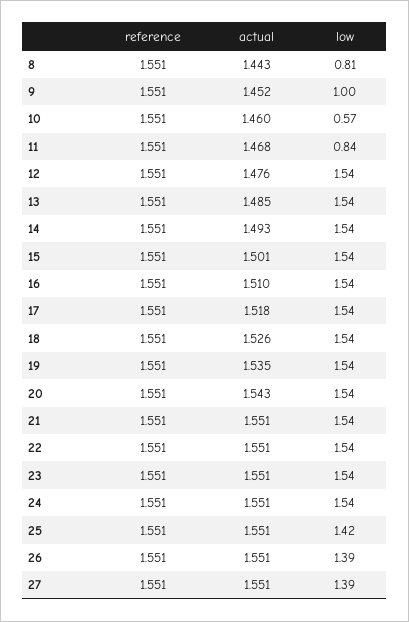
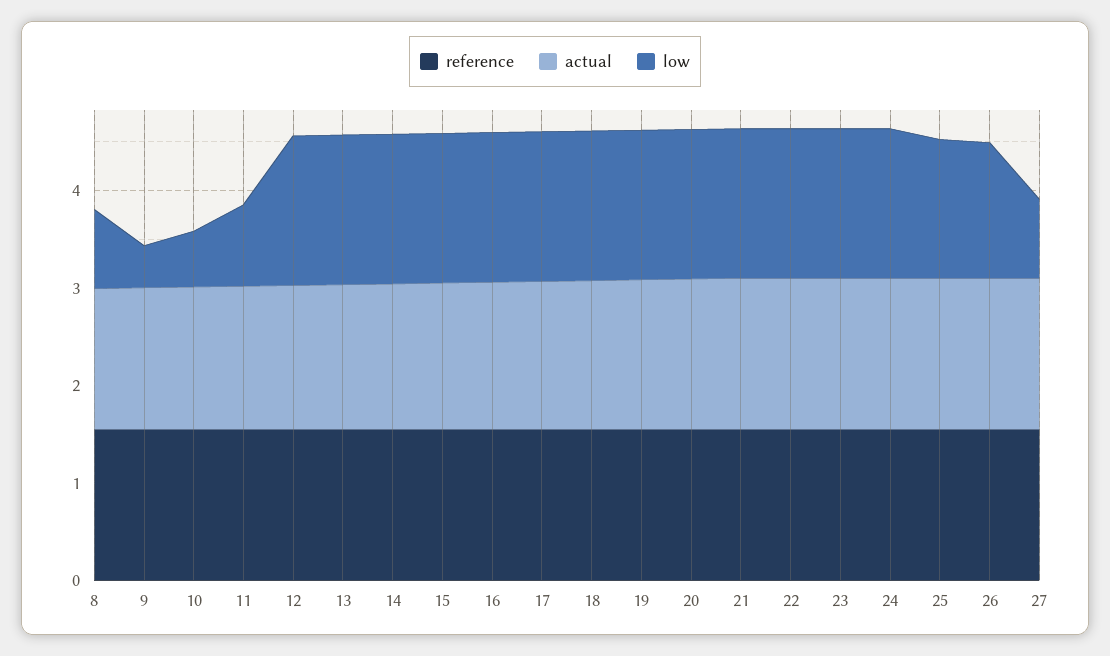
low, 9: 1 -> 0.4
low, 27: 1.39 -> 0.8

